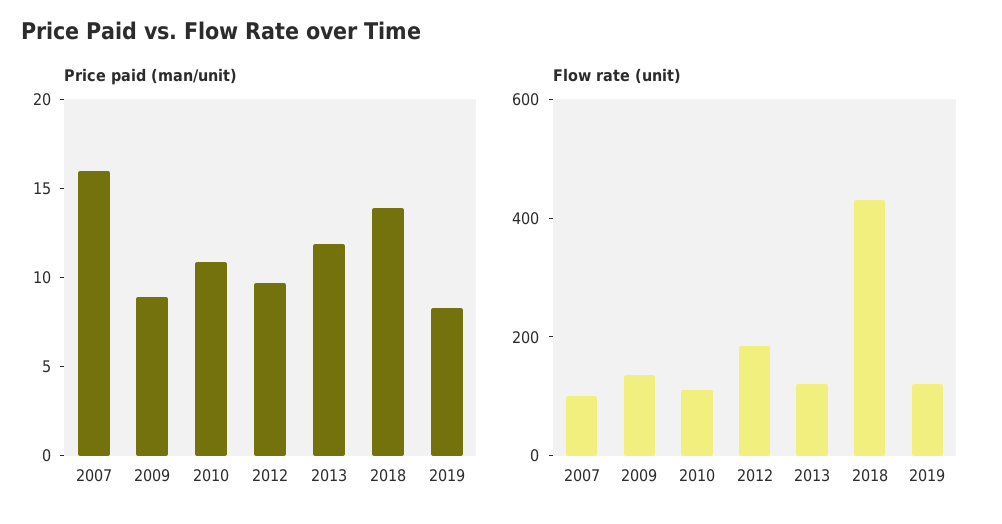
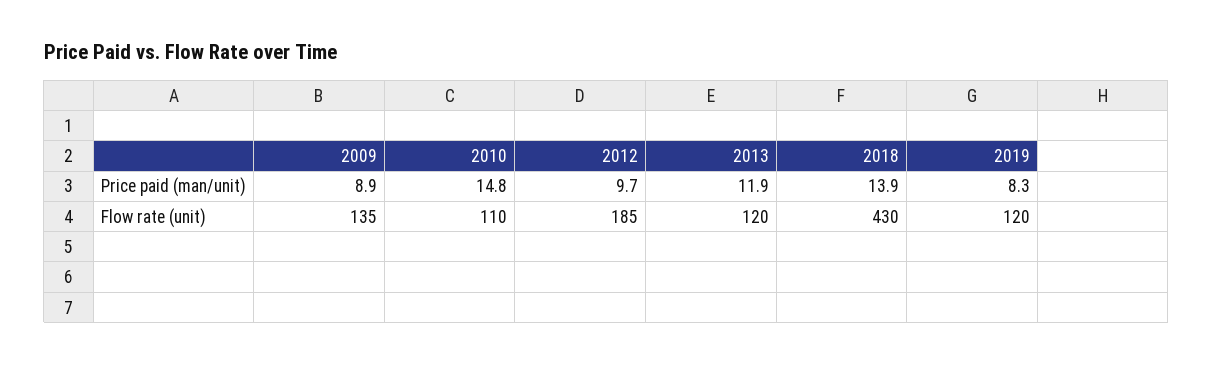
Price paid (man/unit), 2007: 16 -> none
Price paid (man/unit), 2010: 11 -> 14.8
Flow rate (unit), 2007: 100 -> none

